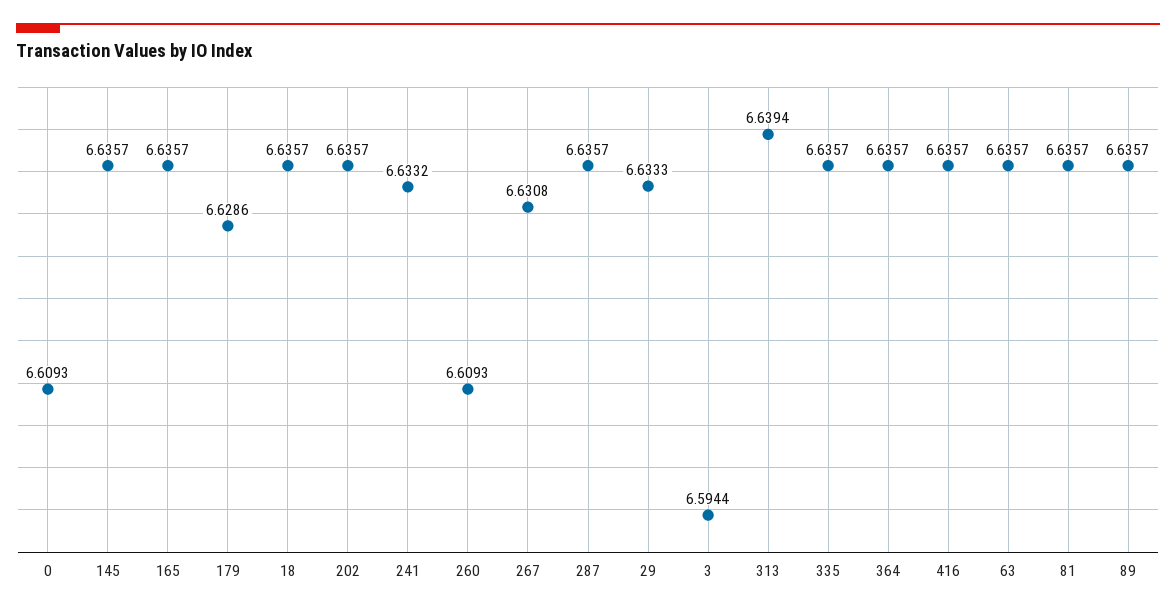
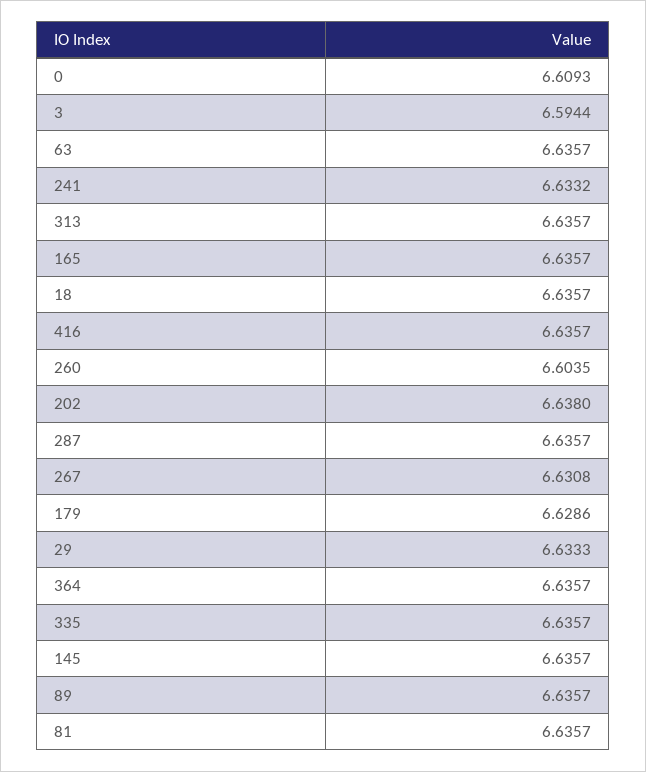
202: 6.6357 -> 6.638
260: 6.6093 -> 6.6035
313: 6.6394 -> 6.6357

